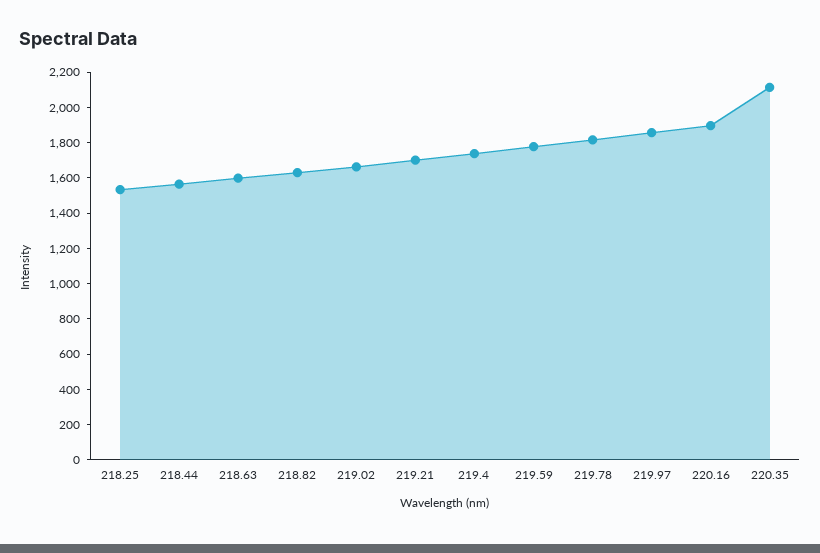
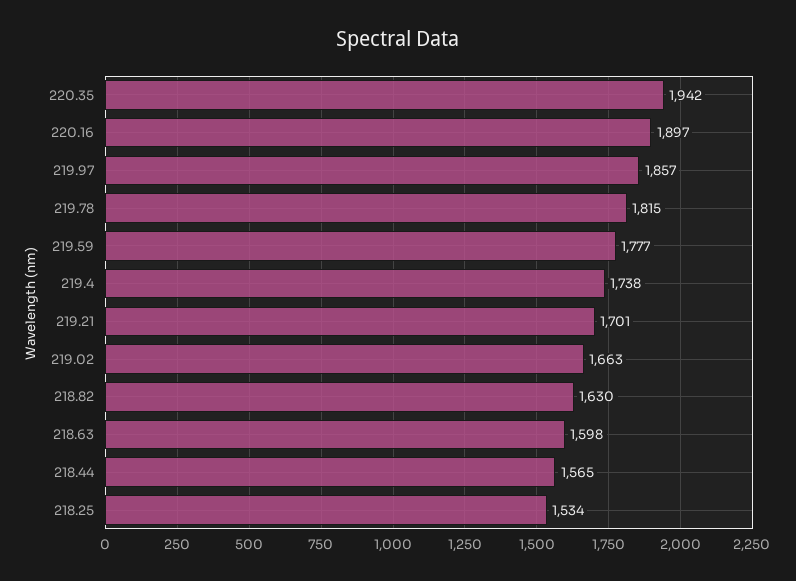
220.35: 2100 -> 1942

